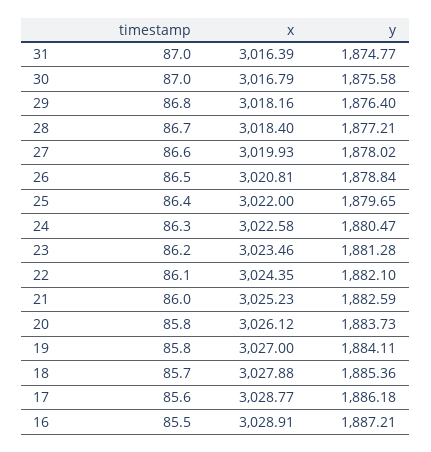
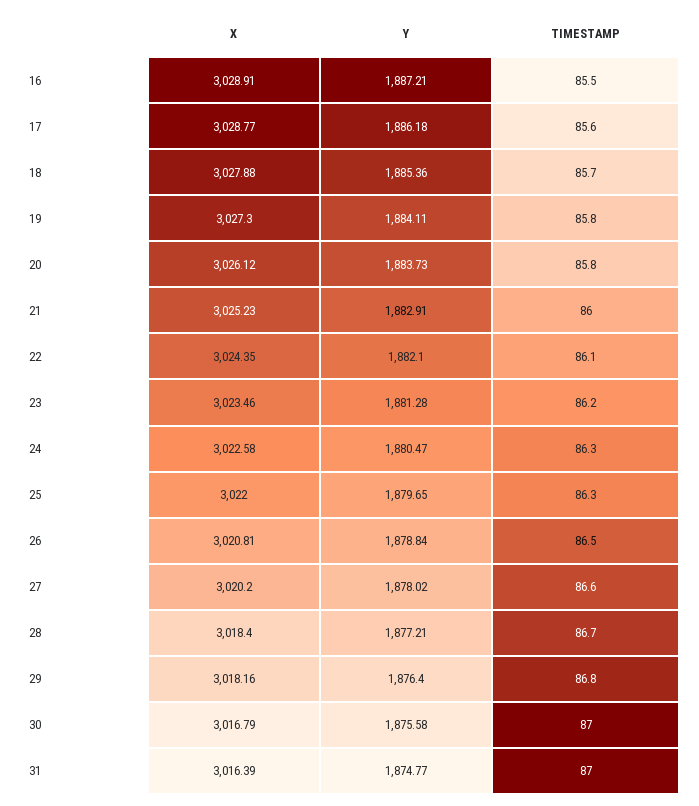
x, 27: 3019.93 -> 3020.2
timestamp, 25: 86.4 -> 86.3
y, 21: 1882.59 -> 1882.91
x, 19: 3027 -> 3027.3

